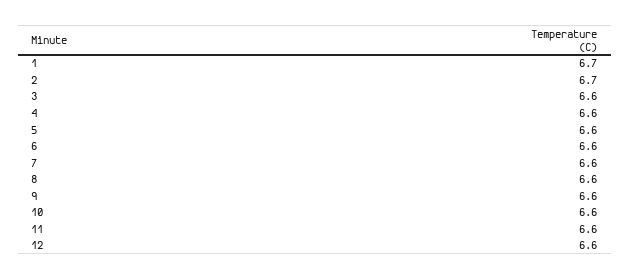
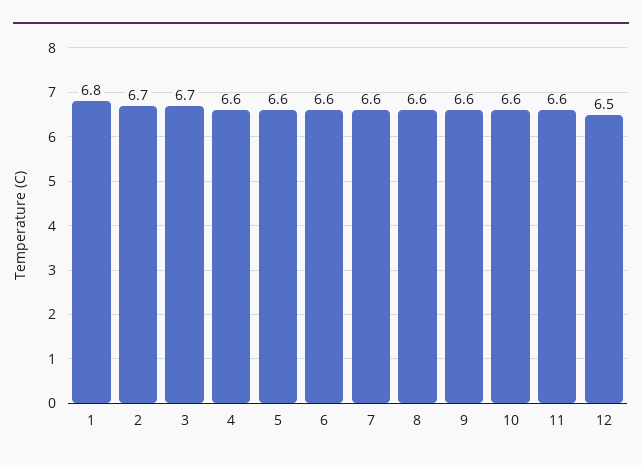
1: 6.7 -> 6.8
3: 6.6 -> 6.7
12: 6.6 -> 6.5

